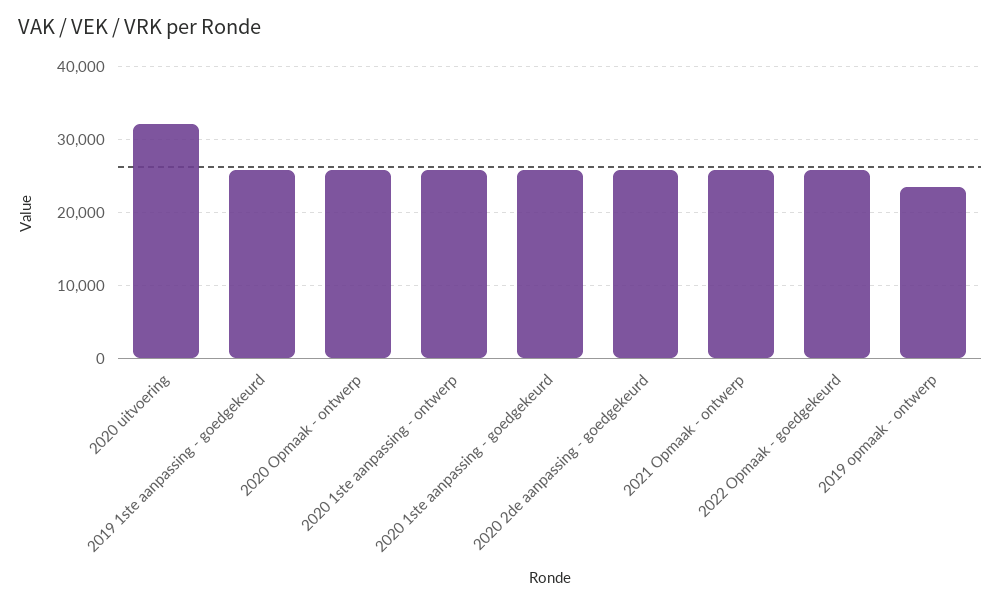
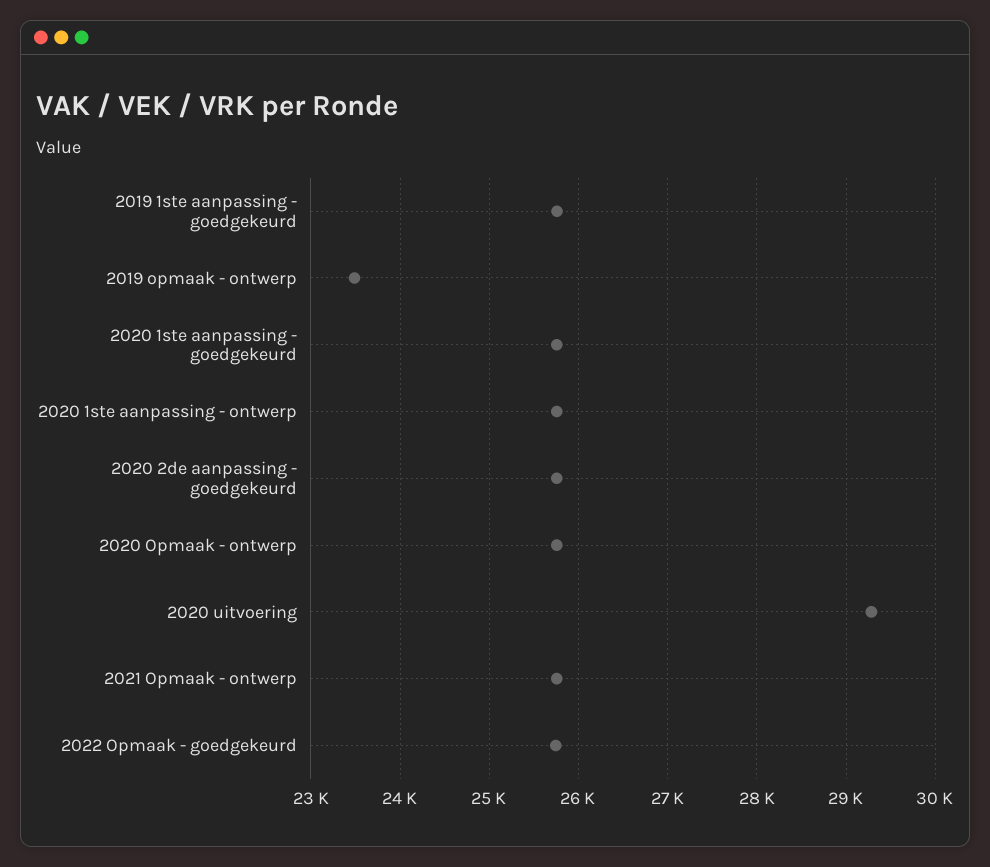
2020 uitvoering: 32000 -> 29300

